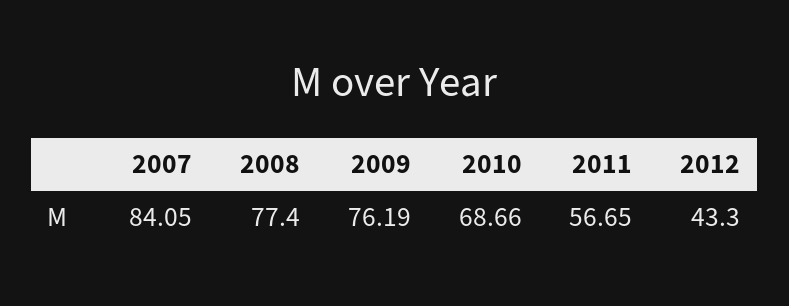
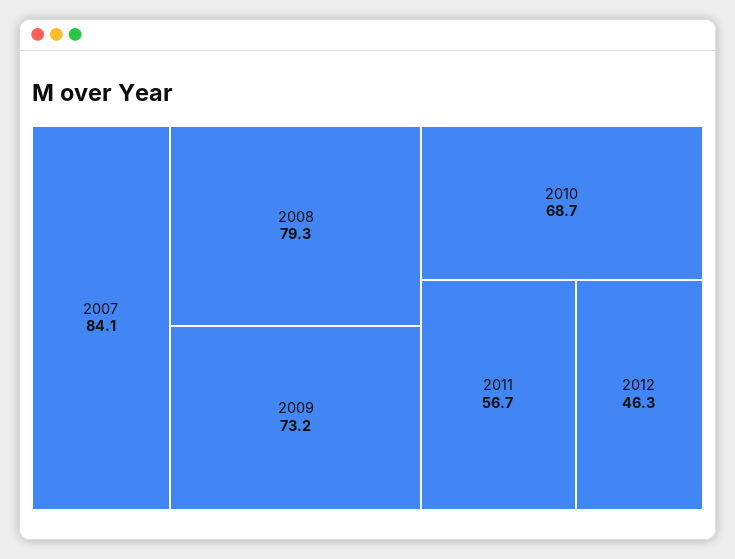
2008: 77.4 -> 79.3
2009: 76.19 -> 73.2
2012: 43.3 -> 46.3

